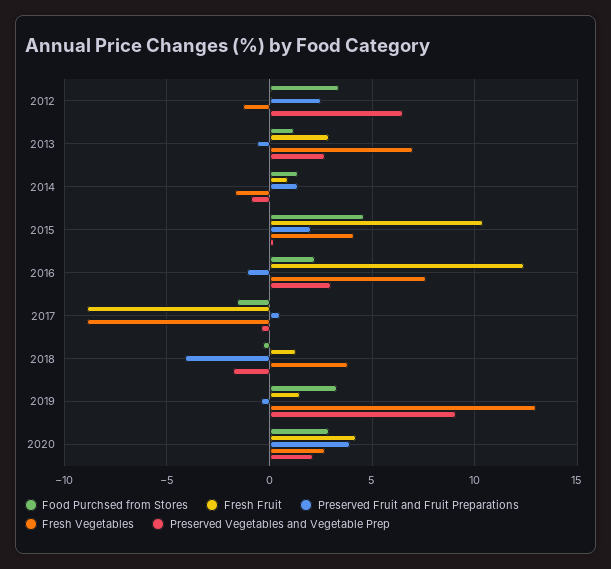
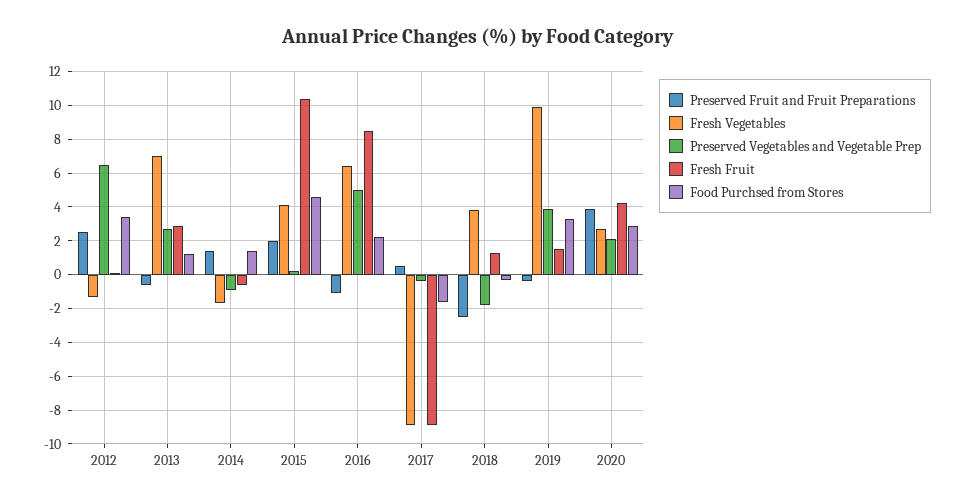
Fresh Fruit, 2014: 1 -> -0.5
Fresh Fruit, 2016: 12.5 -> 8.5
Fresh Vegetables, 2016: 7.5 -> 6.5
Preserved Vegetables and Vegetable Prep, 2016: 3 -> 5
Preserved Fruit and Fruit Preparations, 2018: -4 -> -2.5
Fresh Vegetables, 2019: 13 -> 10
Preserved Vegetables and Vegetable Prep, 2019: 9 -> 4

